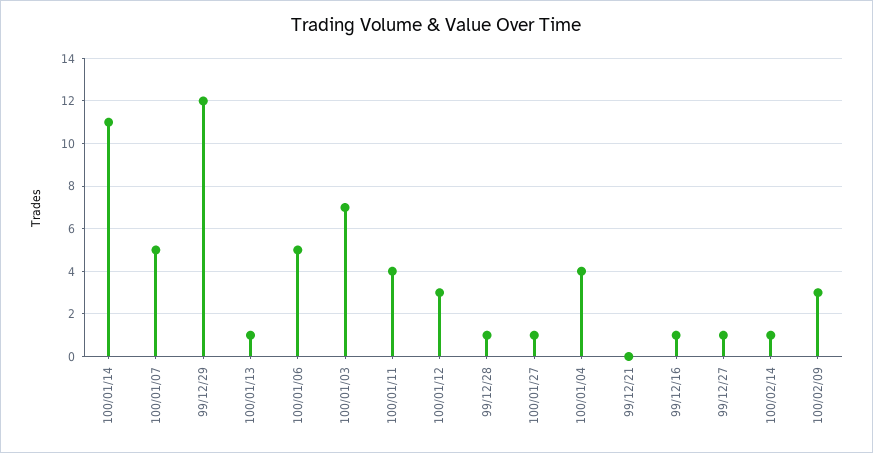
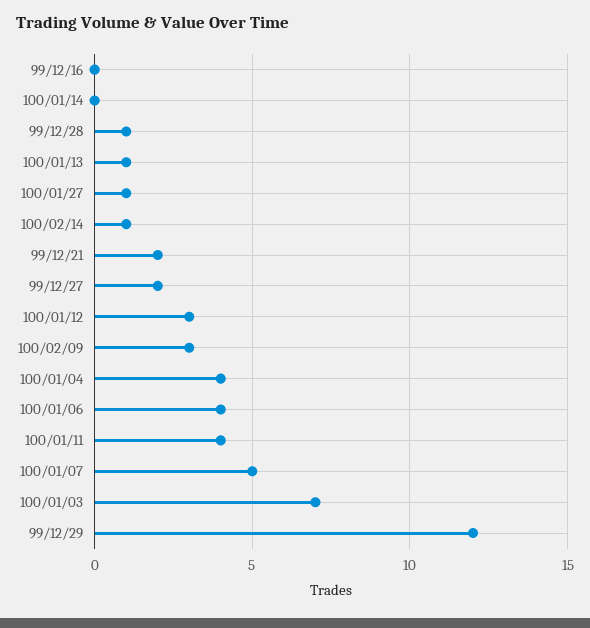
100/01/14: 11 -> 0
100/01/06: 5 -> 4
99/12/21: 0 -> 2
99/12/16: 1 -> 0
99/12/27: 1 -> 2

